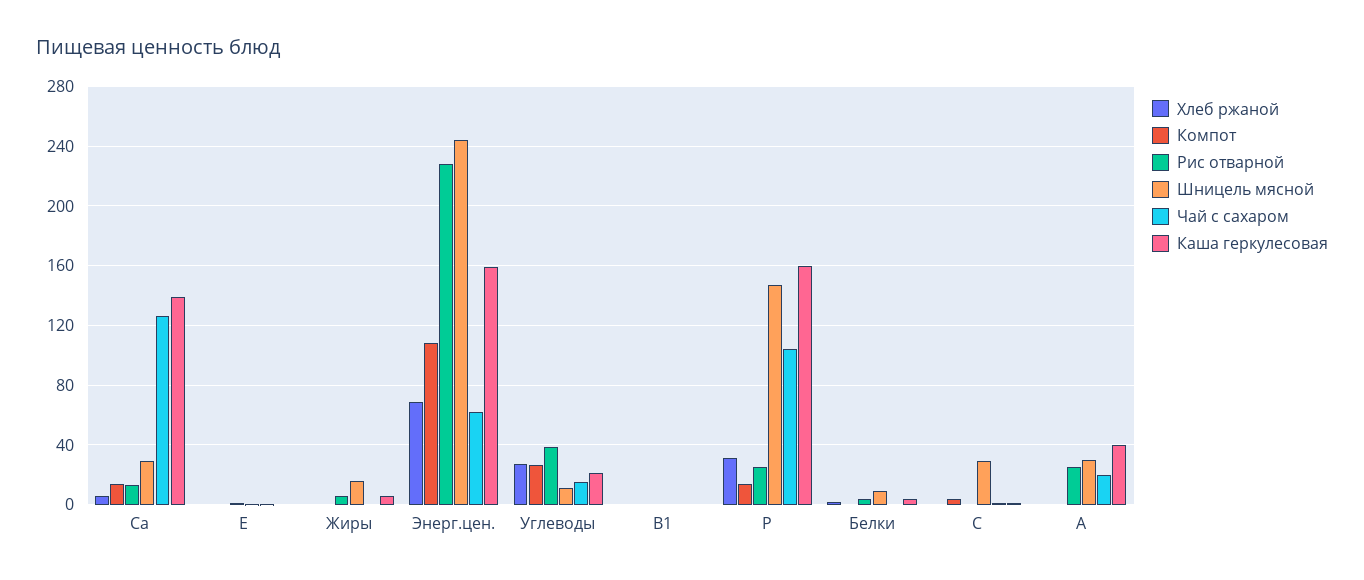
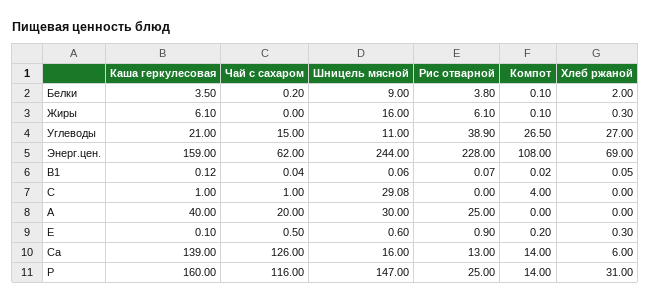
Шницель мясной, Са: 30 -> 16
Чай с сахаром, Р: 105 -> 116

